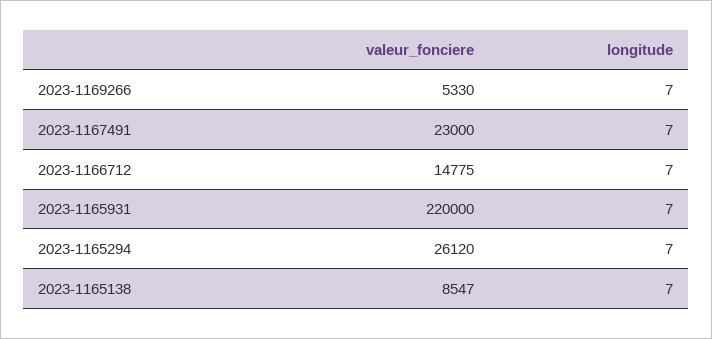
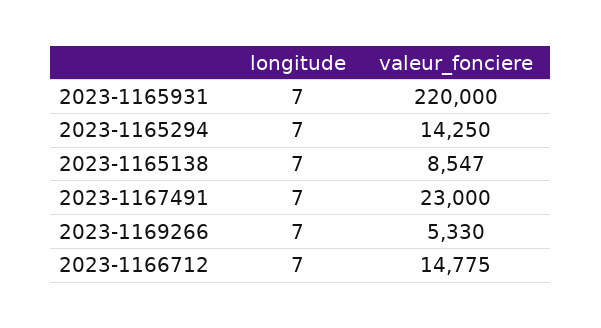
valeur_fonciere, 2023-1165294: 26120 -> 14250

